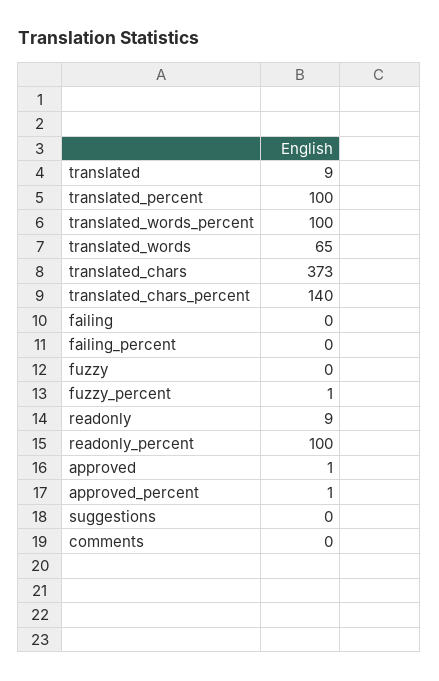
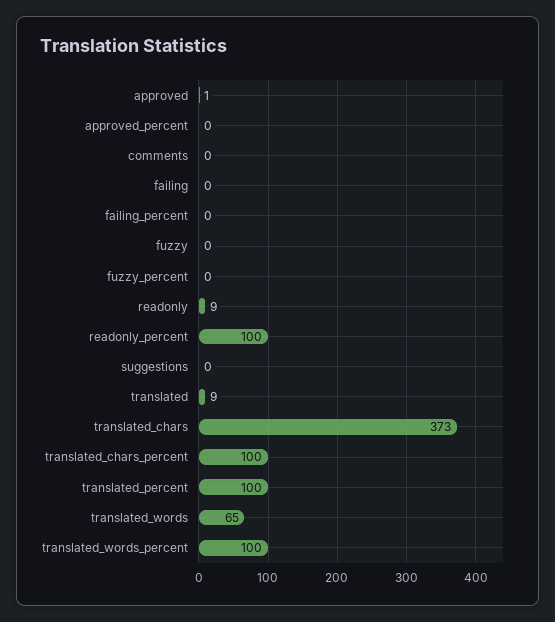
translated_chars_percent: 140 -> 100
fuzzy_percent: 1 -> 0
approved_percent: 1 -> 0

